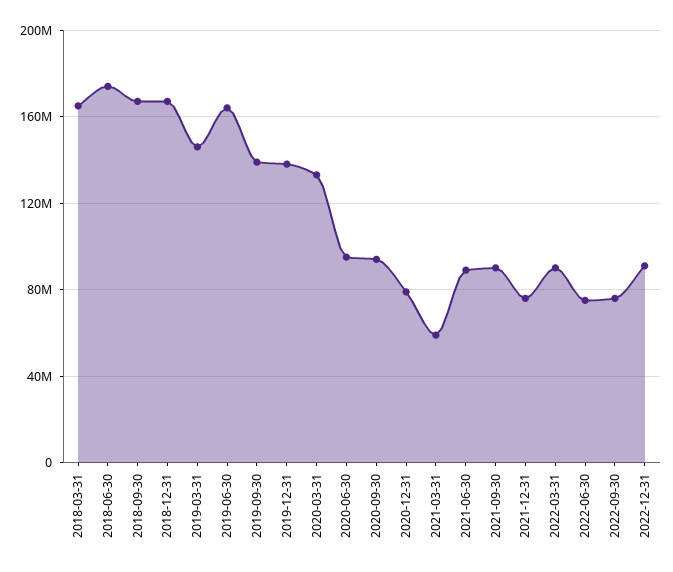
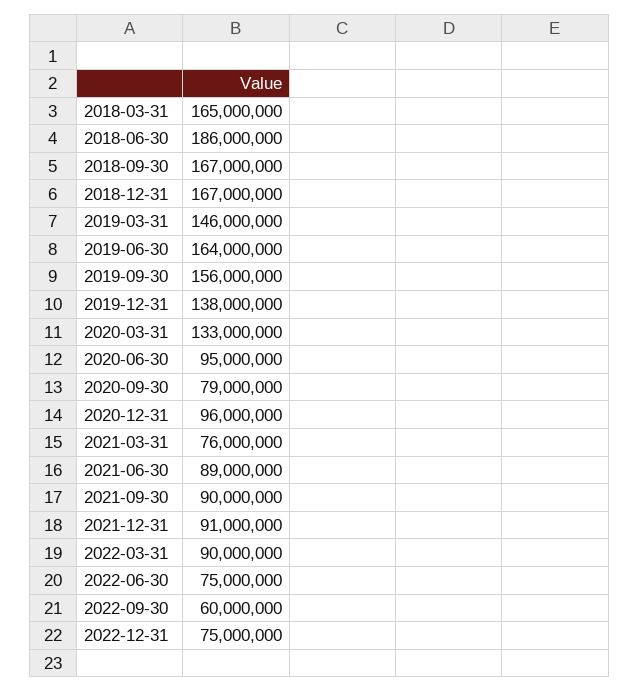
2018-06-30: 175000000 -> 186000000
2019-09-30: 140000000 -> 156000000
2020-09-30: 95000000 -> 79000000
2020-12-31: 80000000 -> 96000000
2021-03-31: 60000000 -> 76000000
2021-12-31: 75000000 -> 91000000
2022-09-30: 75000000 -> 60000000
2022-12-31: 90000000 -> 75000000

